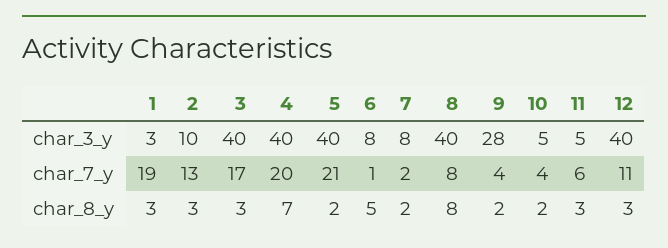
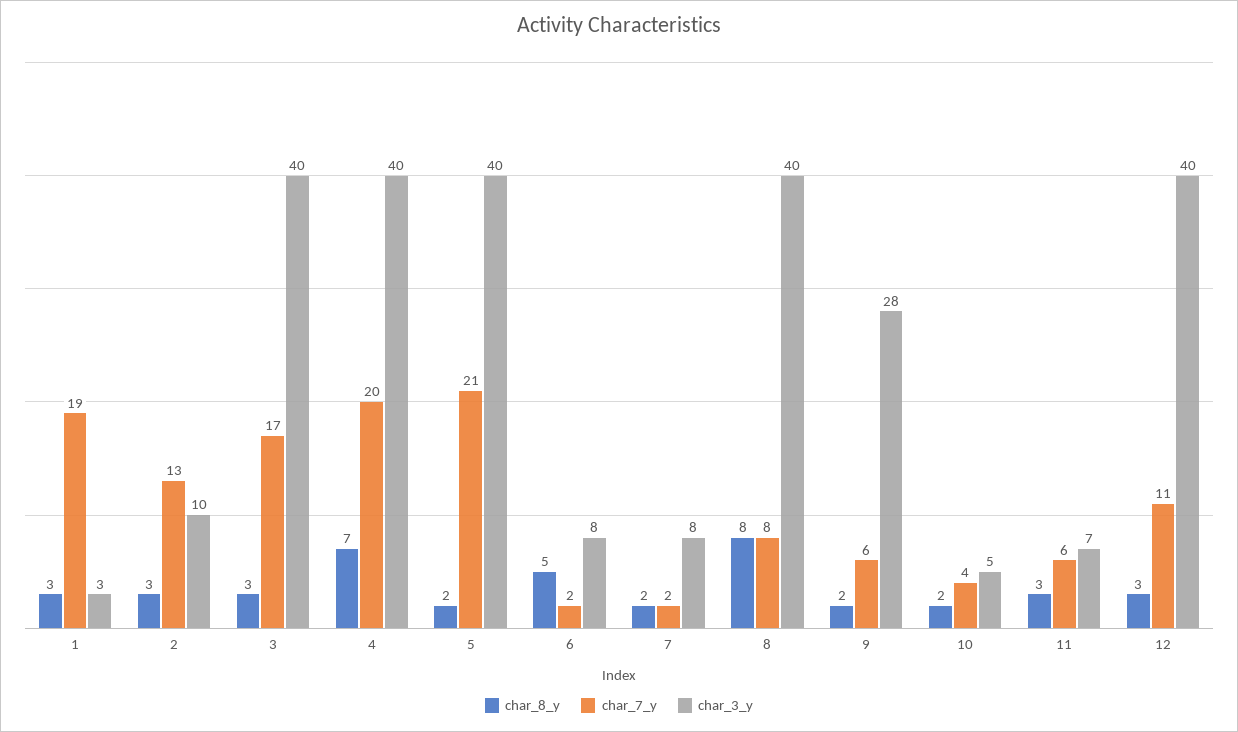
char_3_y, 11: 5 -> 7
char_7_y, 6: 1 -> 2
char_7_y, 9: 4 -> 6

